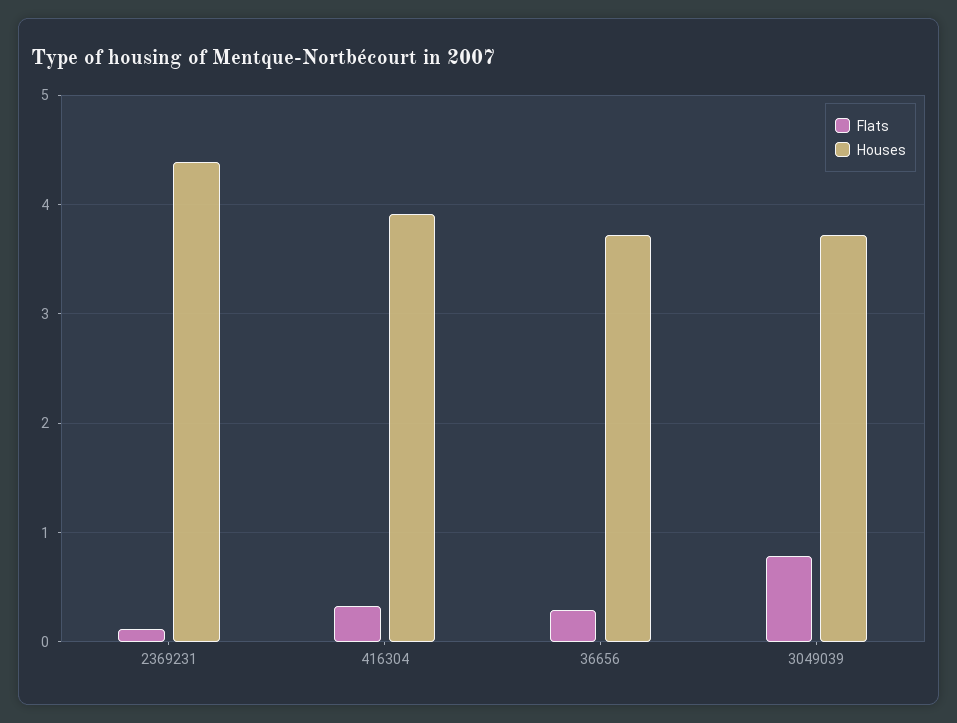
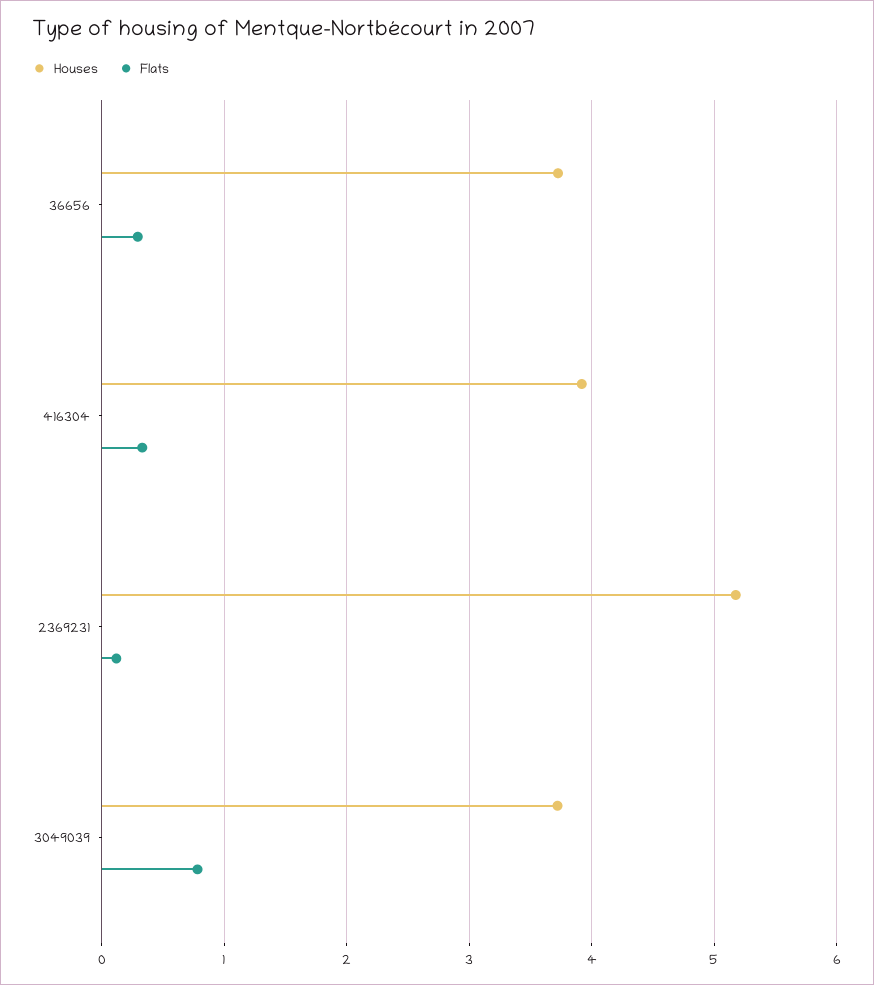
Houses, 2369231: 4.4 -> 5.2

